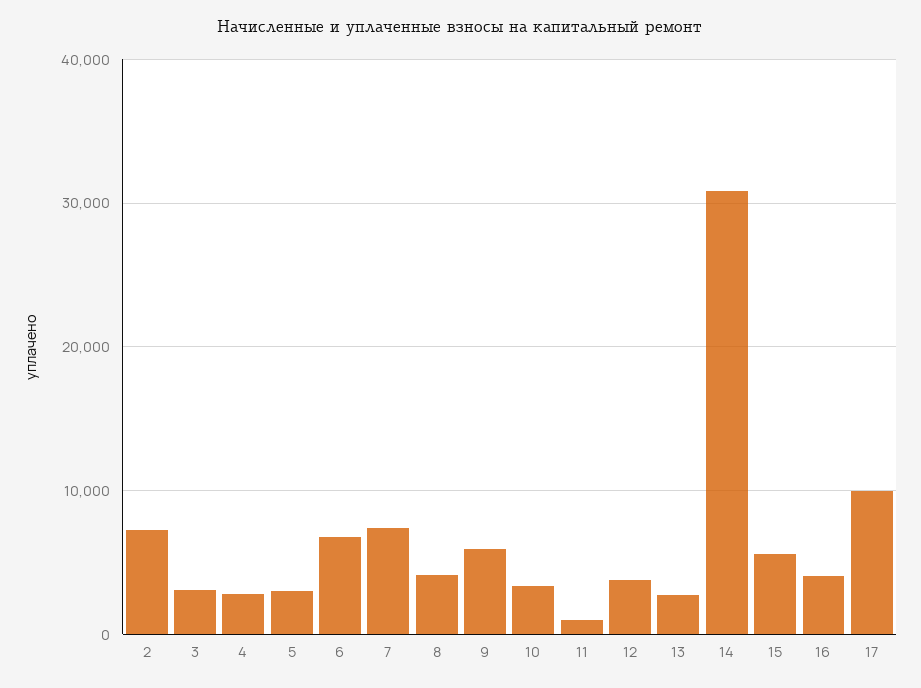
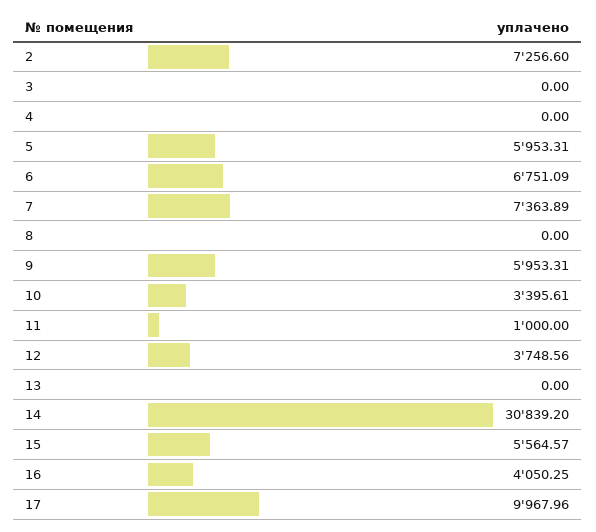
3: 3000 -> 0
4: 3000 -> 0
5: 3000 -> 5953.31
8: 4000 -> 0
13: 3000 -> 0

